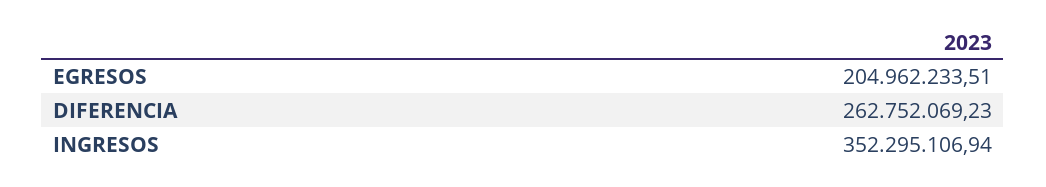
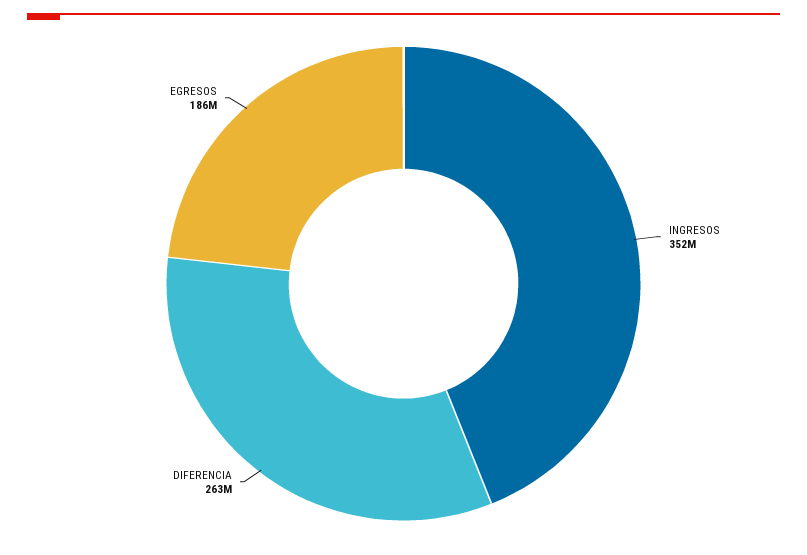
EGRESOS: 204962233.51 -> 186000000

